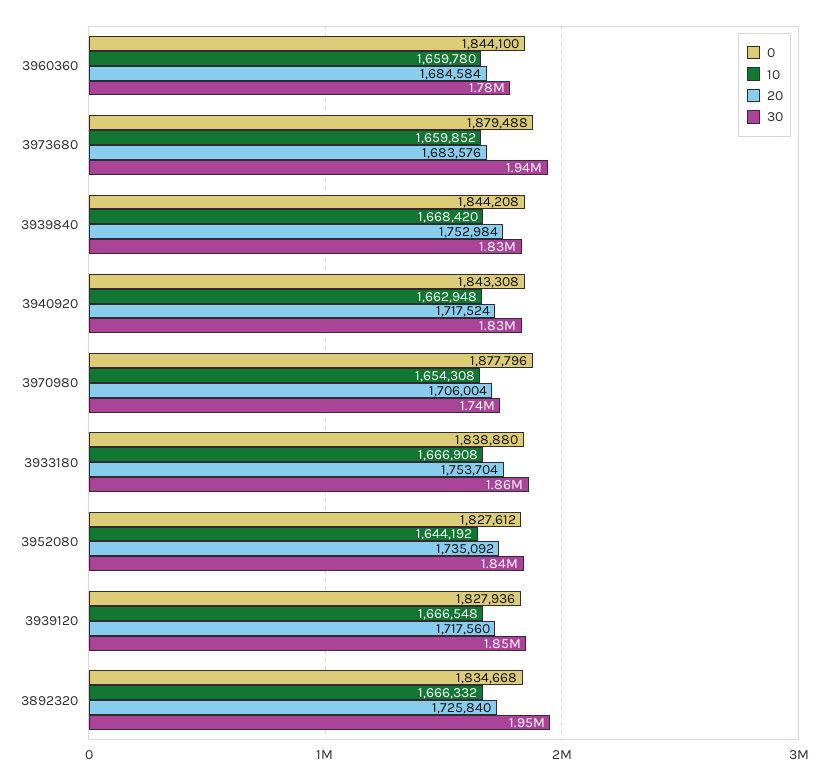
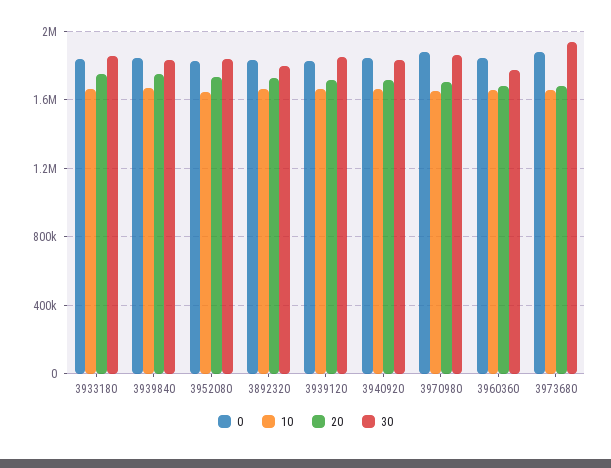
30, 3970980: 1740000 -> 1850000
30, 3892320: 1950000 -> 1800000

